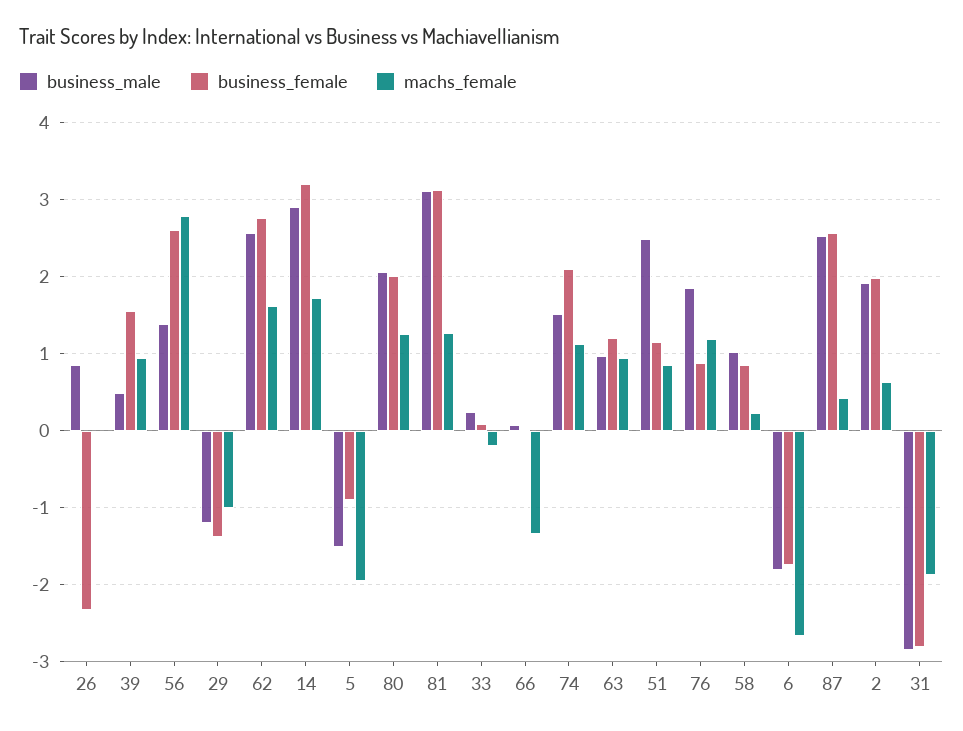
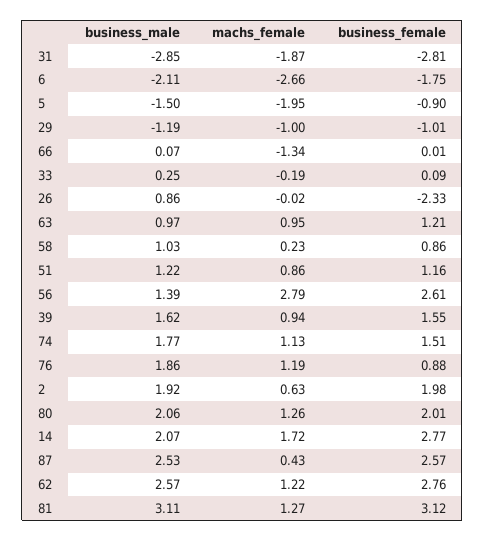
business_male, 39: 0.5 -> 1.62
business_female, 29: -1.4 -> -1.01
machs_female, 62: 1.6 -> 1.22
business_male, 14: 2.9 -> 2.07
business_female, 14: 3.2 -> 2.77
business_male, 74: 1.5 -> 1.77
business_female, 74: 2.1 -> 1.51
business_male, 51: 2.5 -> 1.22
business_male, 6: -1.8 -> -2.11

